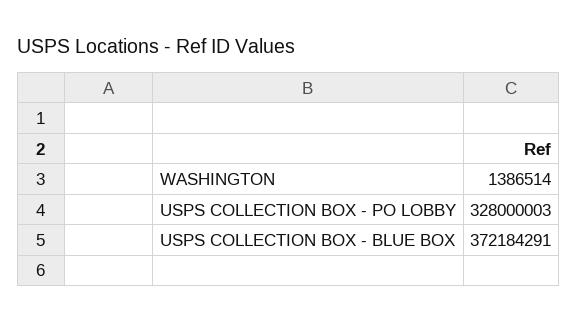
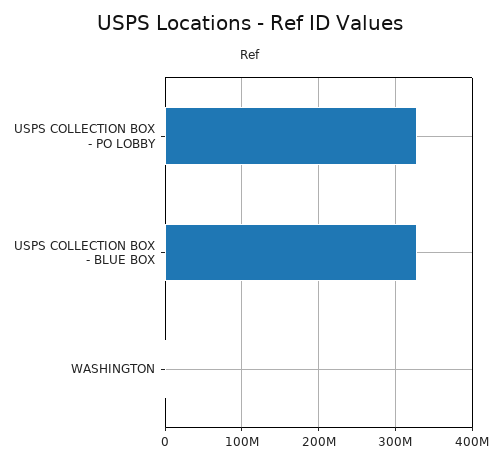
USPS COLLECTION BOX - BLUE BOX: 372184291 -> 330000000

